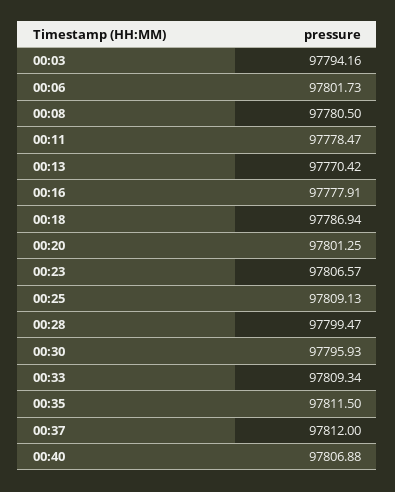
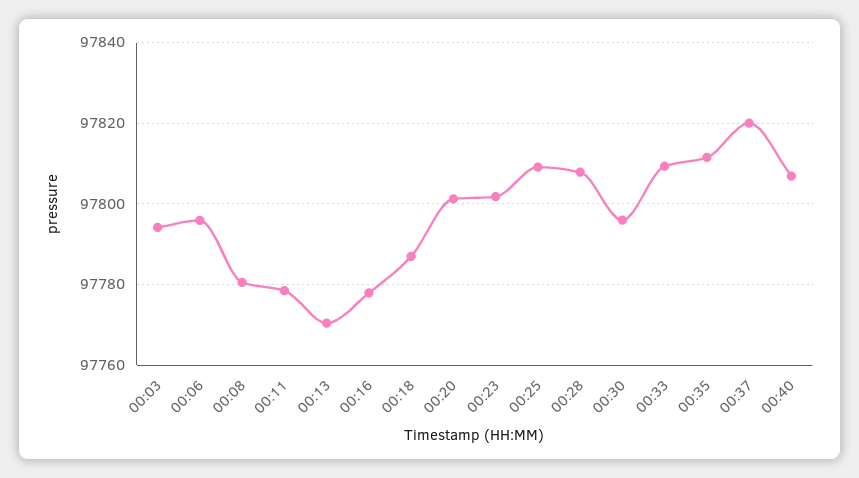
00:06: 97801.73 -> 97796
00:23: 97806.57 -> 97802
00:28: 97799.47 -> 97808
00:37: 97812 -> 97820

